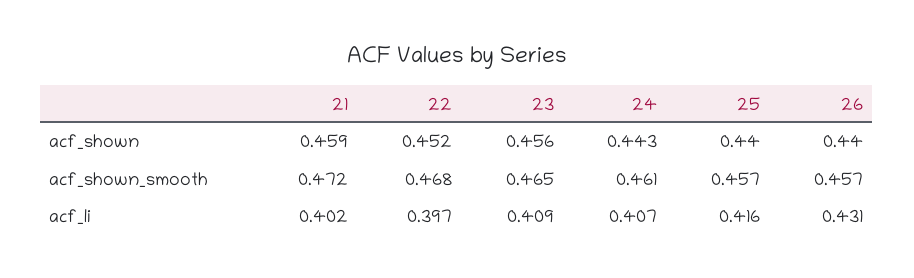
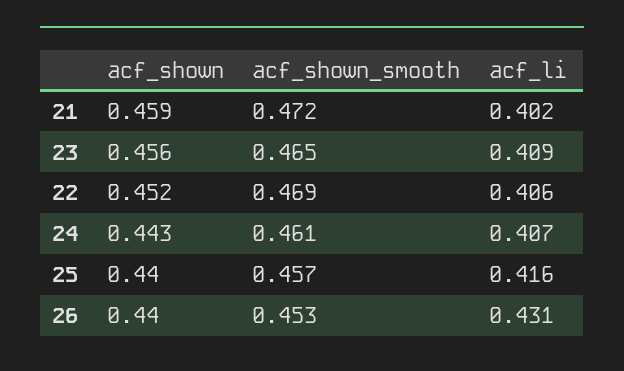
22, acf_shown_smooth: 0.468 -> 0.469
26, acf_shown_smooth: 0.457 -> 0.453
22, acf_li: 0.397 -> 0.406

